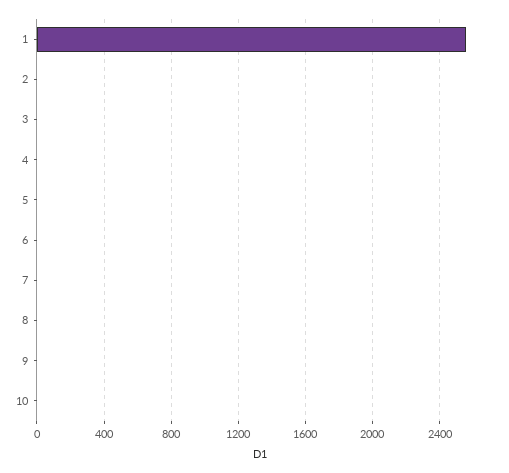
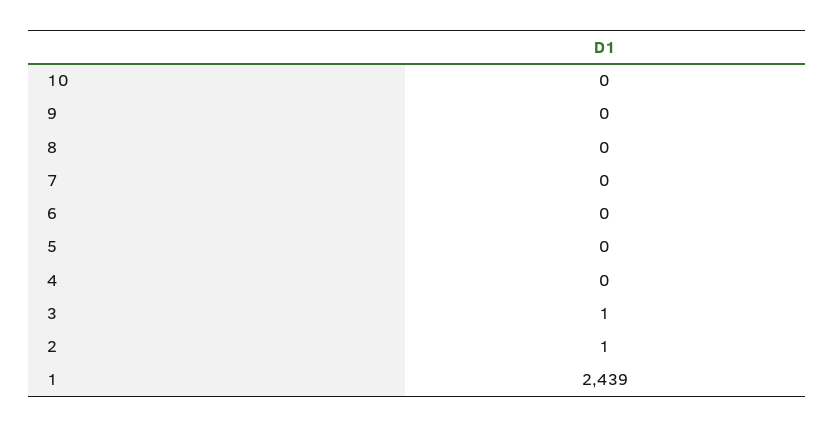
1: 2550 -> 2439

